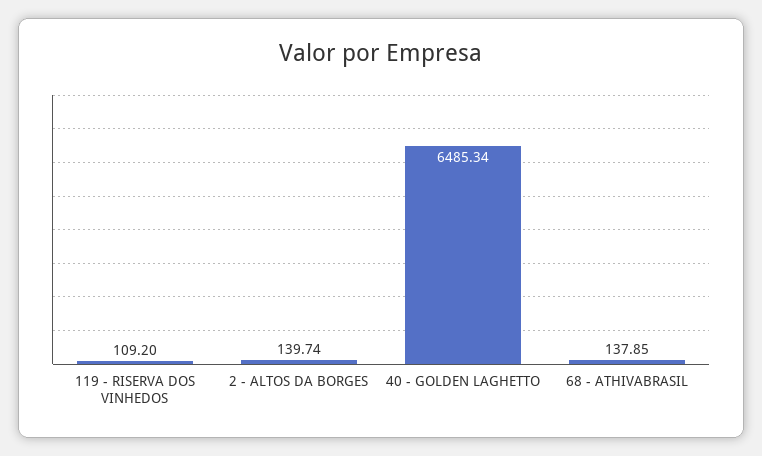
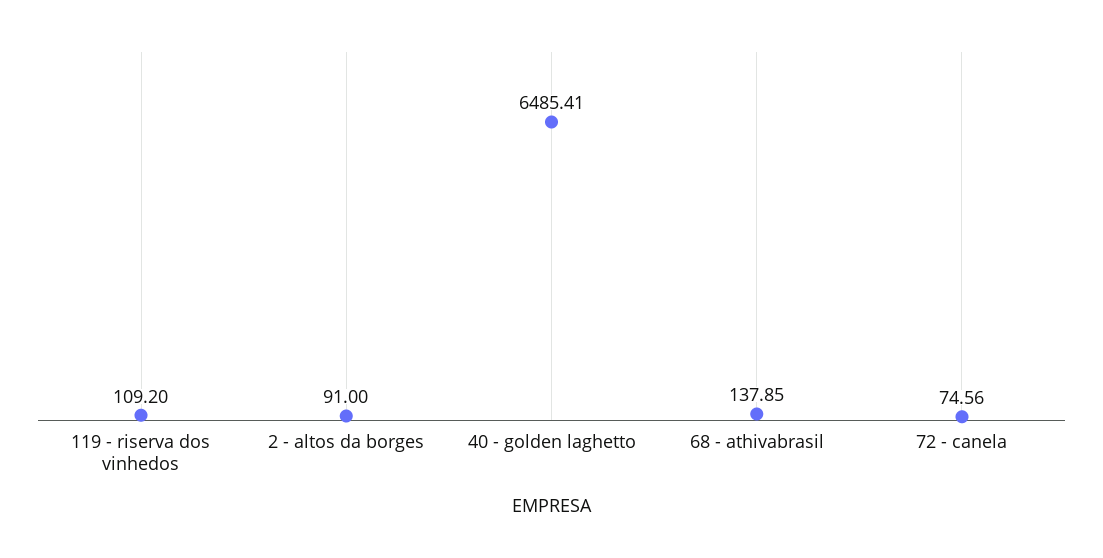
2 - ALTOS DA BORGES: 139.74 -> 91
40 - GOLDEN LAGHETTO: 6485.34 -> 6485.41
72 - canela: none -> 74.56

